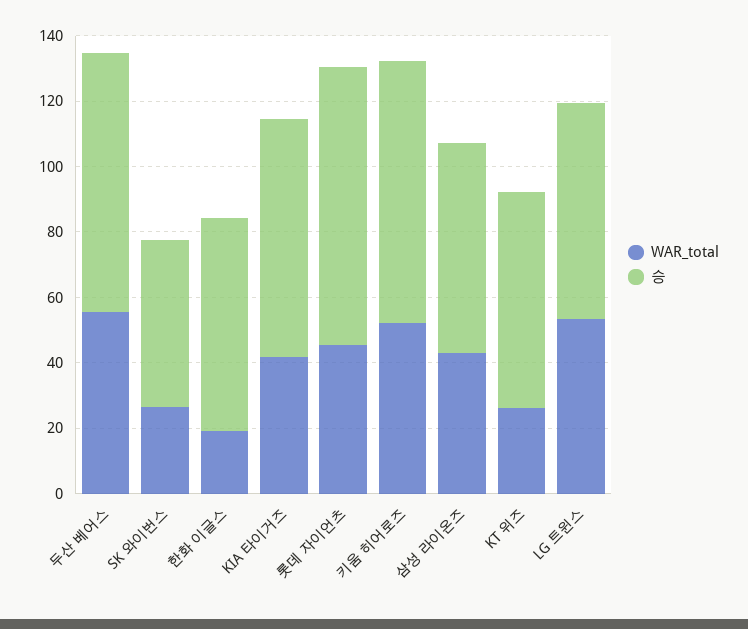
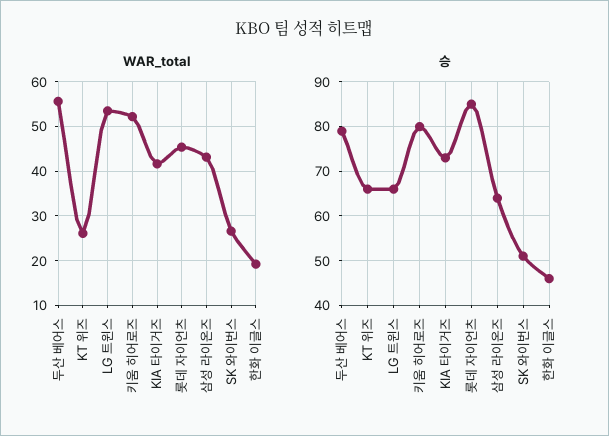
승, 한화 이글스: 65 -> 45

